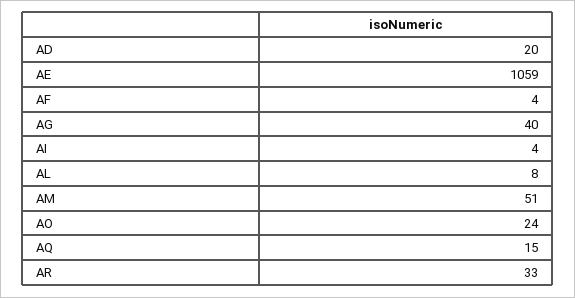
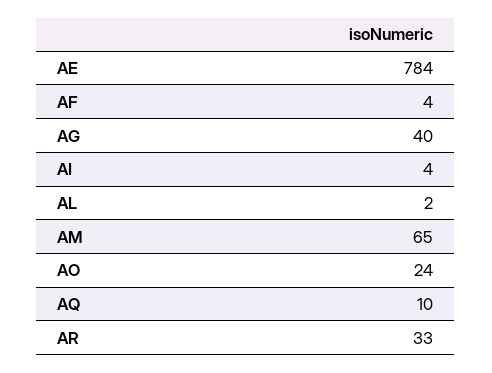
AD: 20 -> none
AE: 1059 -> 784
AL: 8 -> 2
AM: 51 -> 65
AQ: 15 -> 10

